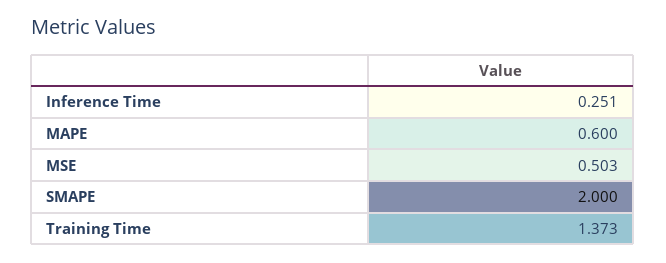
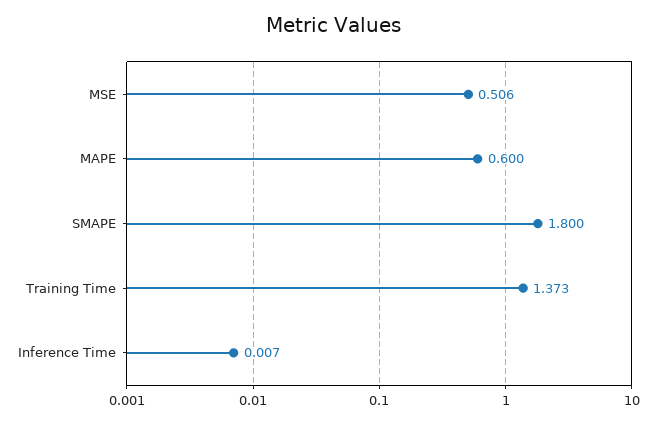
Inference Time: 0.251 -> 0.007
MSE: 0.503 -> 0.506
SMAPE: 2 -> 1.8

